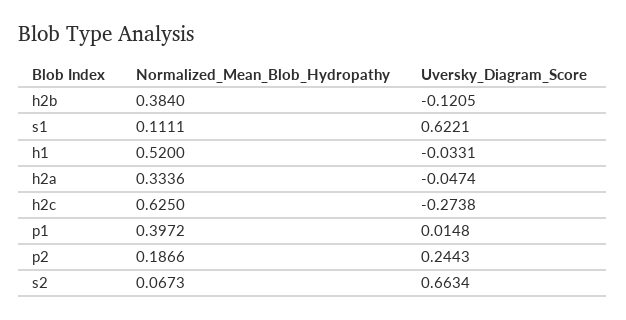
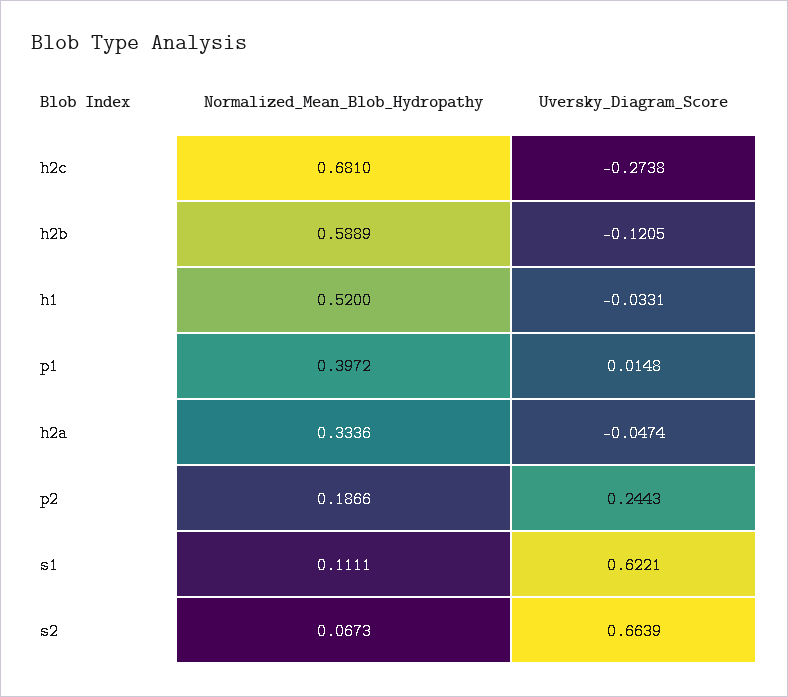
Normalized_Mean_Blob_Hydropathy, h2b: 0.384 -> 0.5889
Normalized_Mean_Blob_Hydropathy, h2c: 0.625 -> 0.681
Uversky_Diagram_Score, s2: 0.6634 -> 0.6639

